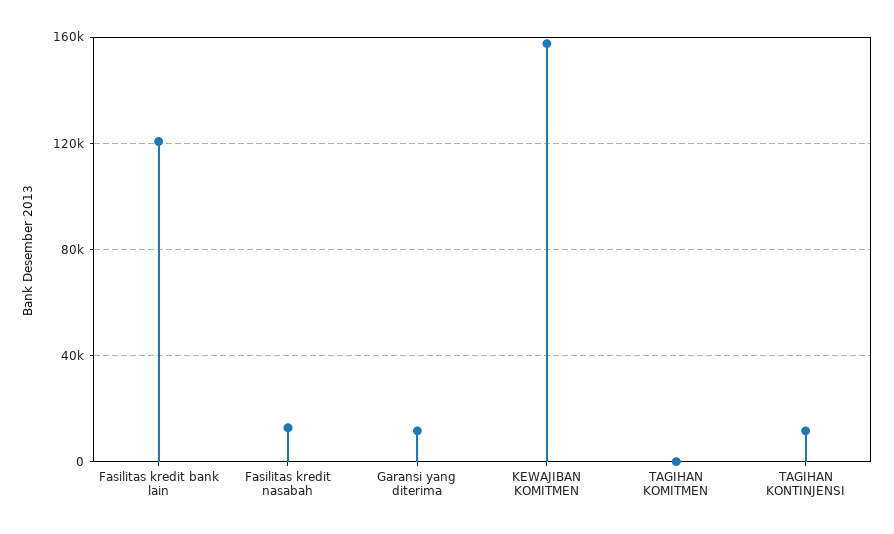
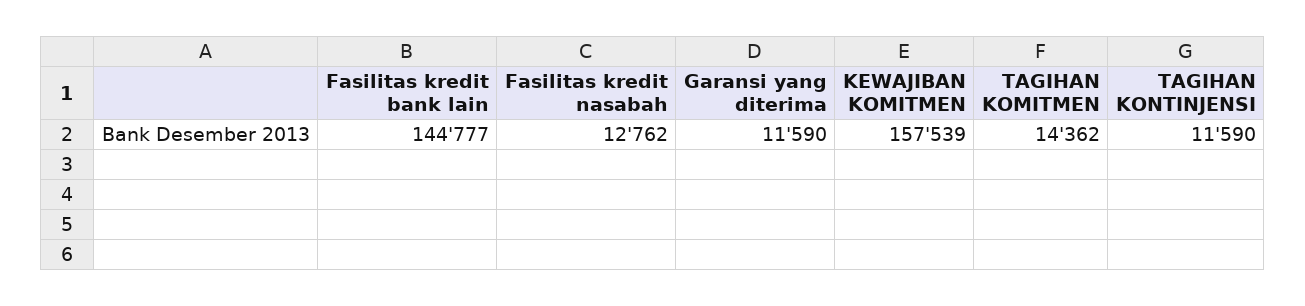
Fasilitas kredit bank lain: 120000 -> 144777
TAGIHAN KOMITMEN: 0 -> 14362

